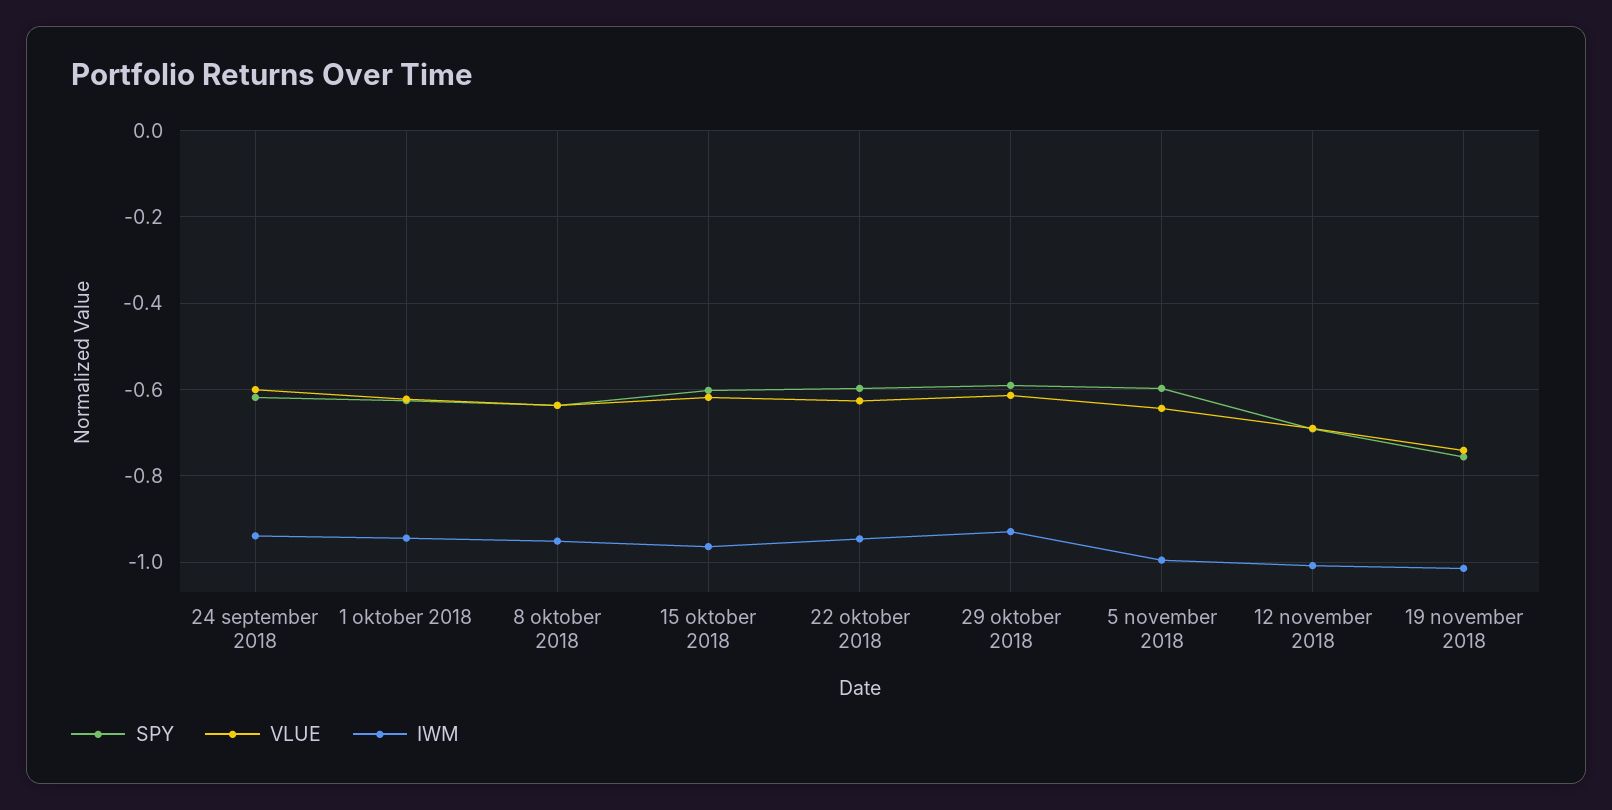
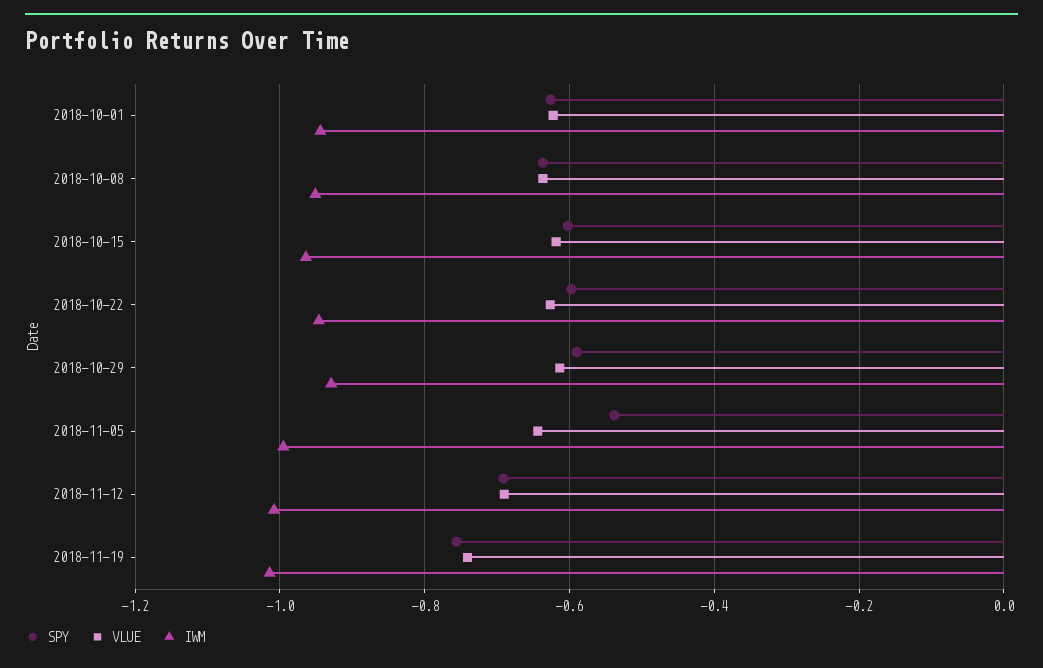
SPY, 24 september 2018: -0.62 -> none
VLUE, 24 september 2018: -0.6 -> none
IWM, 24 september 2018: -0.94 -> none
SPY, 5 november 2018: -0.6 -> -0.54

